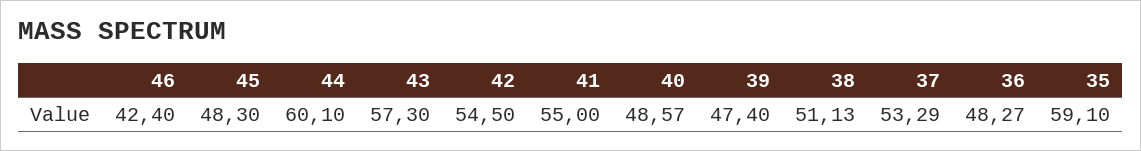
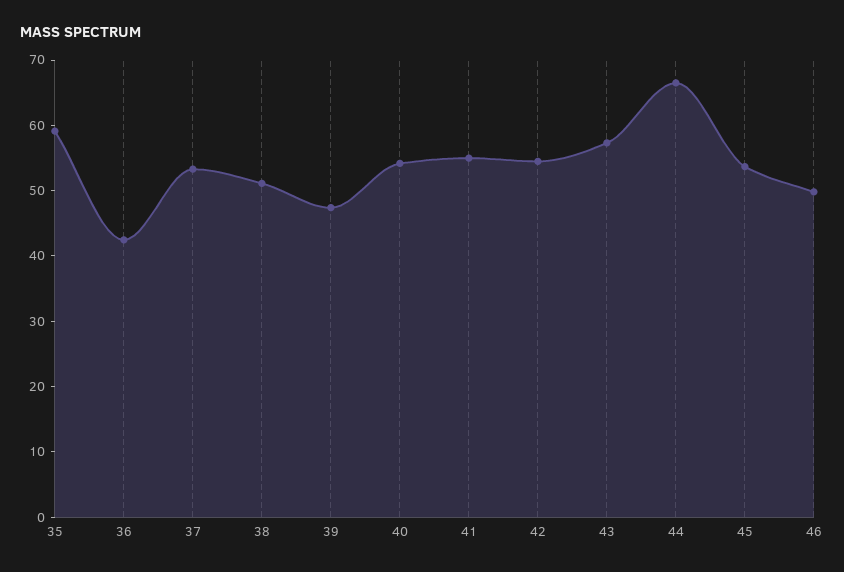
46: 42.4 -> 50
45: 48.3 -> 54
44: 60.1 -> 66
40: 48.57 -> 54
36: 48.27 -> 42

